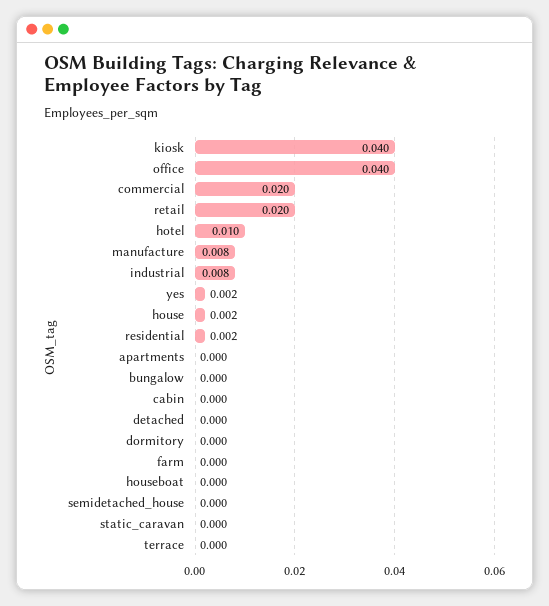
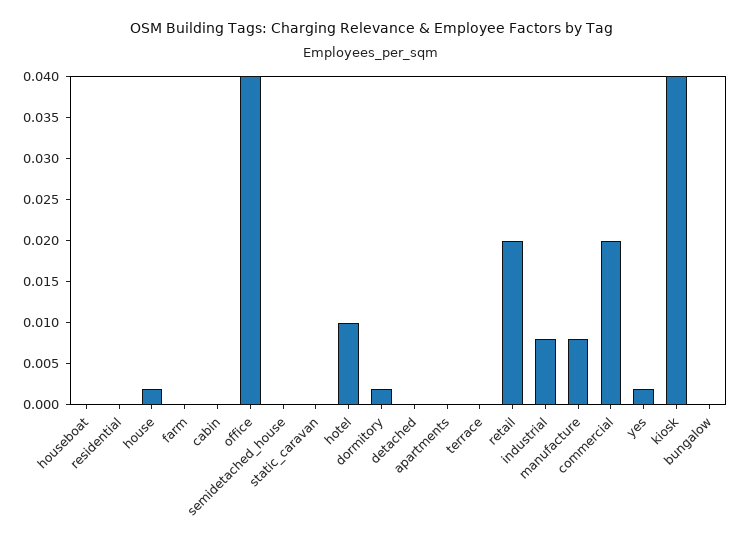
residential: 0.002 -> 0
dormitory: 0 -> 0.002

